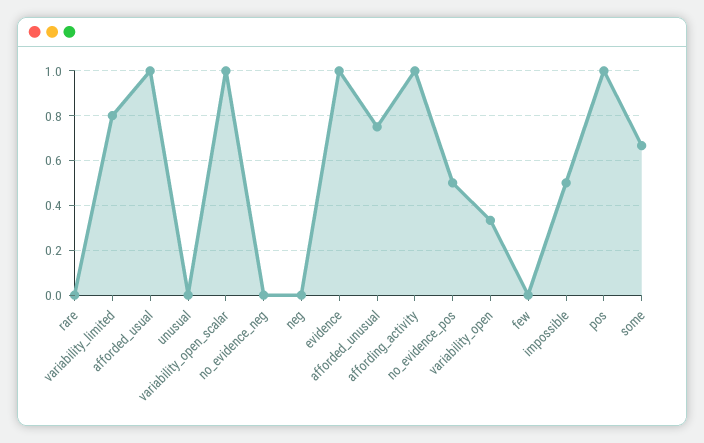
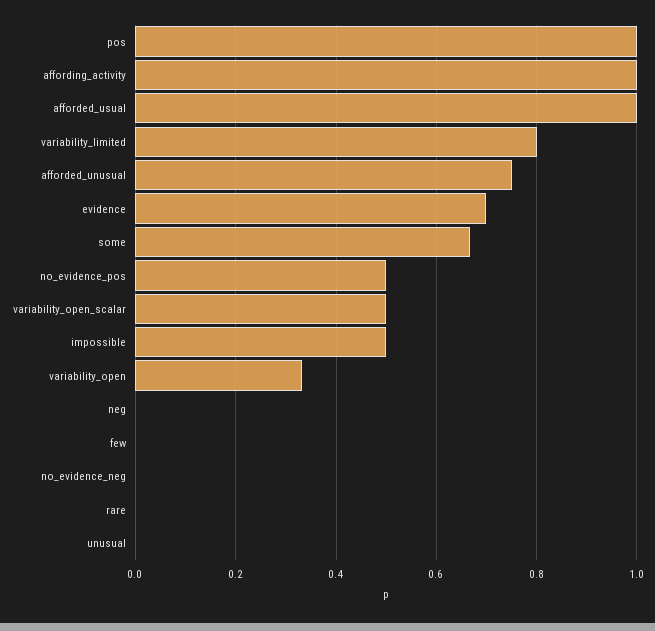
variability_open_scalar: 1 -> 0.5
evidence: 1 -> 0.7

